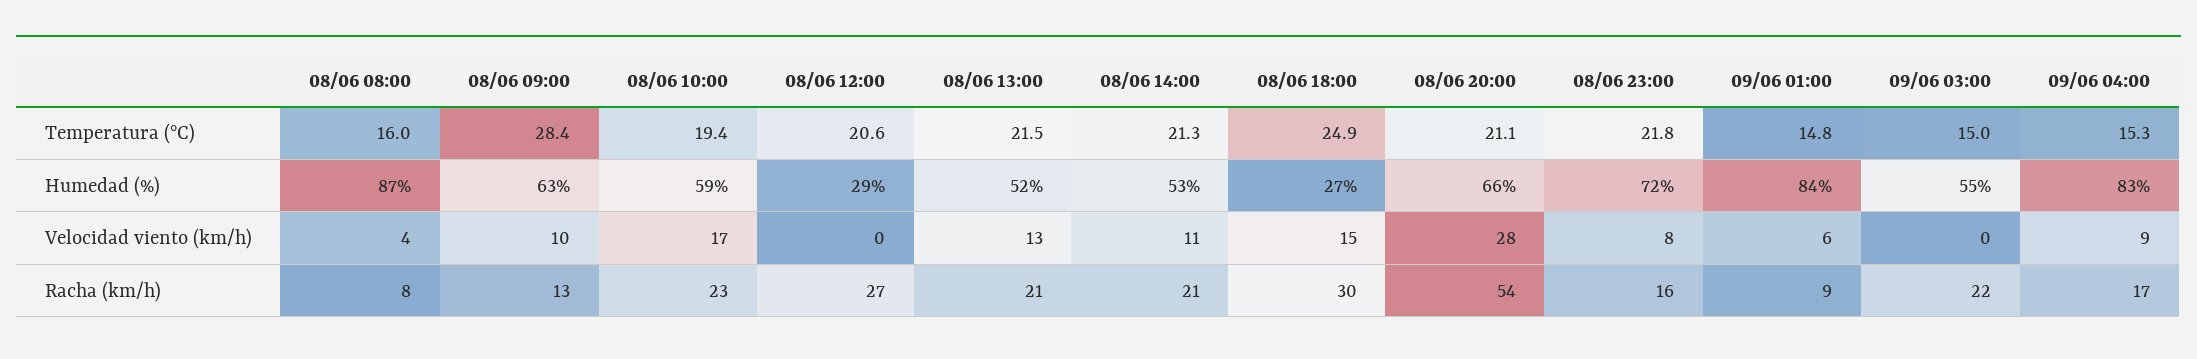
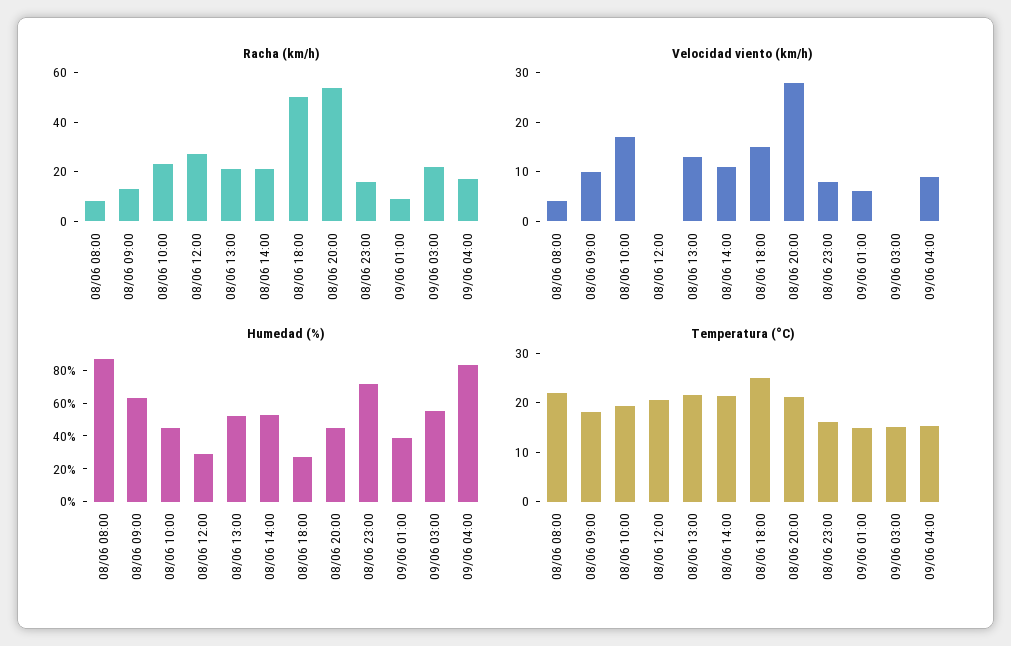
Temperatura (°C), 08/06 08:00: 16 -> 22
Temperatura (°C), 08/06 09:00: 28.4 -> 18
Temperatura (°C), 08/06 23:00: 21.8 -> 16
Humedad (%), 08/06 10:00: 59 -> 45
Humedad (%), 08/06 20:00: 66 -> 45
Humedad (%), 09/06 01:00: 84 -> 40
Racha (km/h), 08/06 18:00: 30 -> 50

